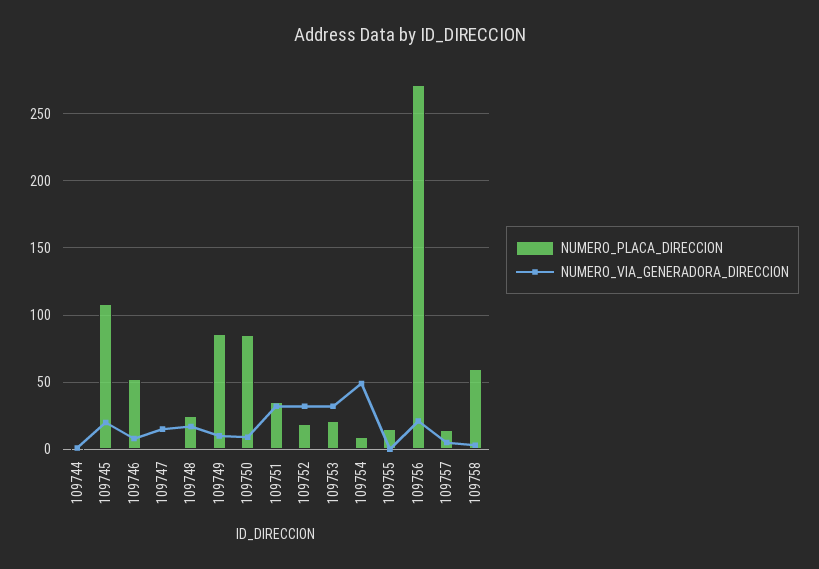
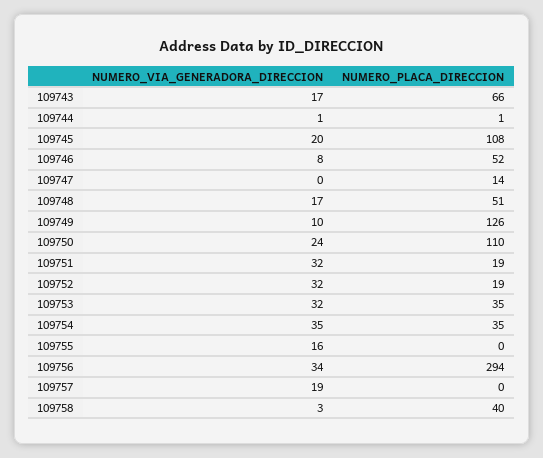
NUMERO_PLACA_DIRECCION, 109747: 0 -> 14
NUMERO_VIA_GENERADORA_DIRECCION, 109747: 15 -> 0
NUMERO_PLACA_DIRECCION, 109748: 25 -> 51
NUMERO_PLACA_DIRECCION, 109749: 85 -> 126
NUMERO_PLACA_DIRECCION, 109750: 85 -> 110
NUMERO_VIA_GENERADORA_DIRECCION, 109750: 10 -> 24
NUMERO_PLACA_DIRECCION, 109751: 35 -> 19
NUMERO_PLACA_DIRECCION, 109753: 20 -> 35
NUMERO_PLACA_DIRECCION, 109754: 10 -> 35
NUMERO_VIA_GENERADORA_DIRECCION, 109754: 50 -> 35
NUMERO_PLACA_DIRECCION, 109755: 15 -> 0
NUMERO_VIA_GENERADORA_DIRECCION, 109755: 0 -> 16
NUMERO_PLACA_DIRECCION, 109756: 270 -> 294
NUMERO_VIA_GENERADORA_DIRECCION, 109756: 20 -> 34
NUMERO_PLACA_DIRECCION, 109757: 15 -> 0
NUMERO_VIA_GENERADORA_DIRECCION, 109757: 5 -> 19
NUMERO_PLACA_DIRECCION, 109758: 60 -> 40
NUMERO_VIA_GENERADORA_DIRECCION, 109743: none -> 17
NUMERO_PLACA_DIRECCION, 109743: none -> 66

